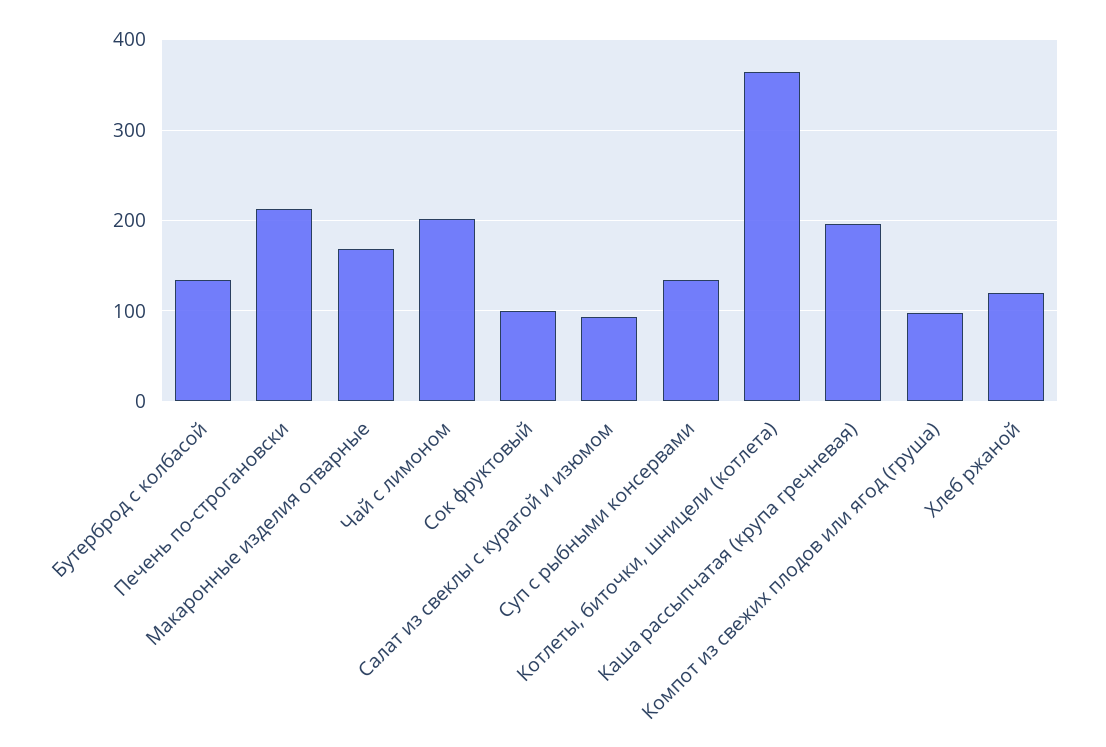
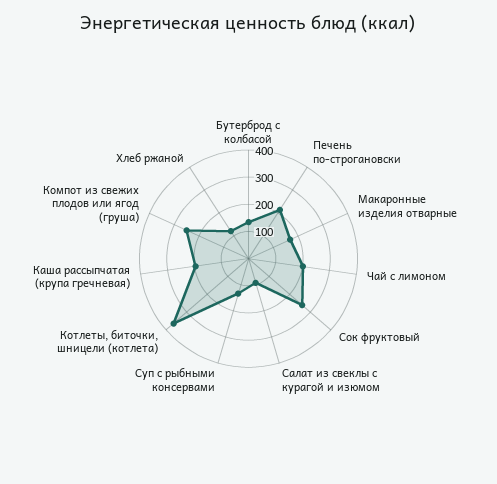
Сок фруктовый: 100 -> 250
Компот из свежих плодов или ягод (груша): 100 -> 250

